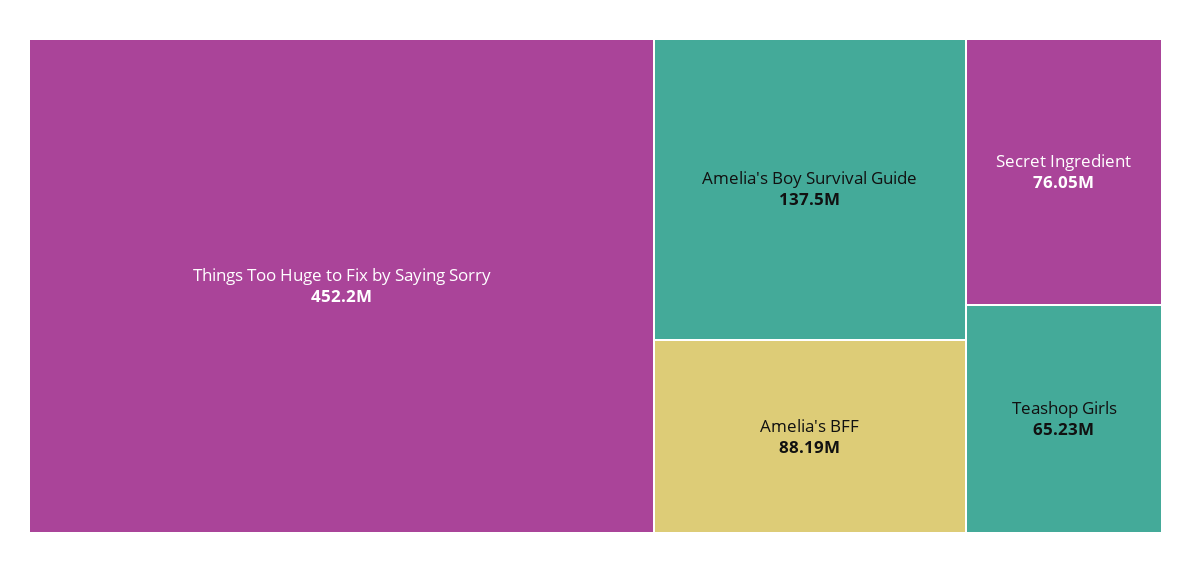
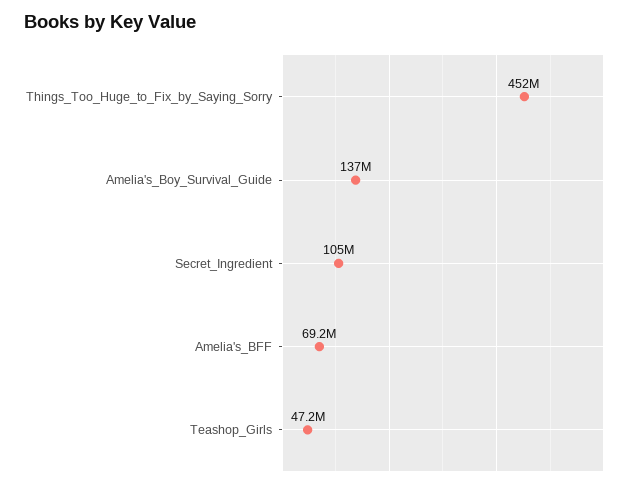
Amelia's BFF: 88190000 -> 69200000
Secret Ingredient: 76050000 -> 105000000
Teashop Girls: 65230000 -> 47200000

